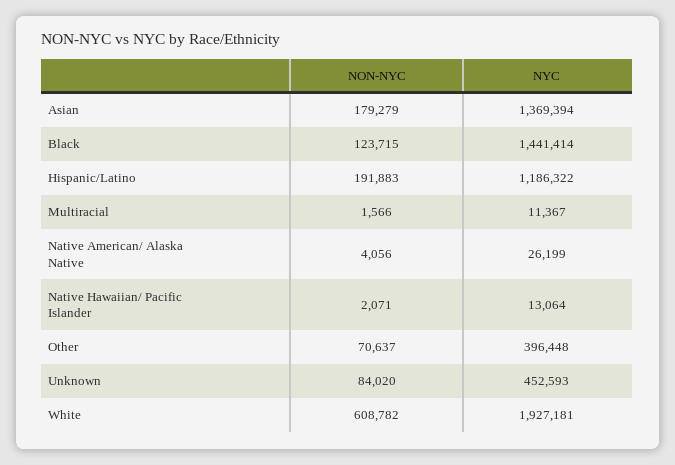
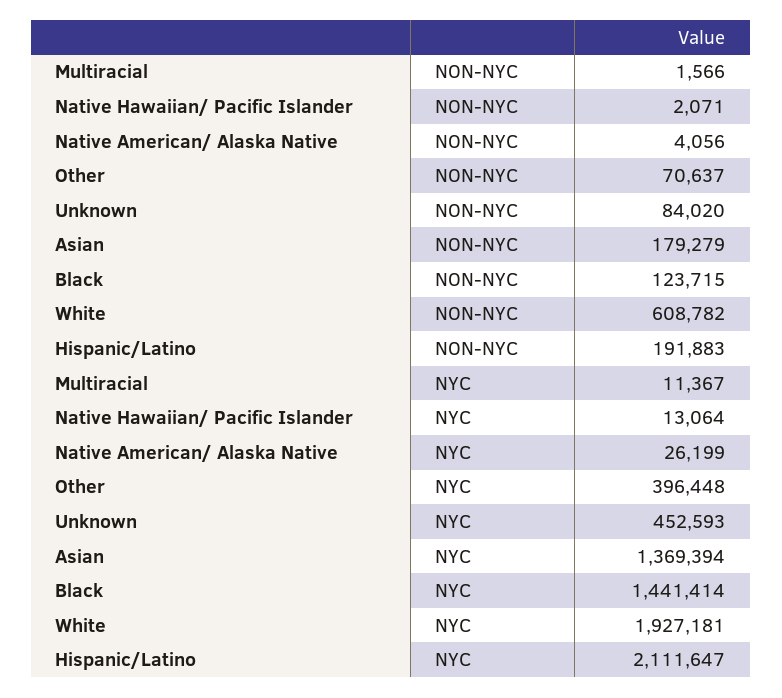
NYC, Hispanic/Latino: 1186322 -> 2111647

